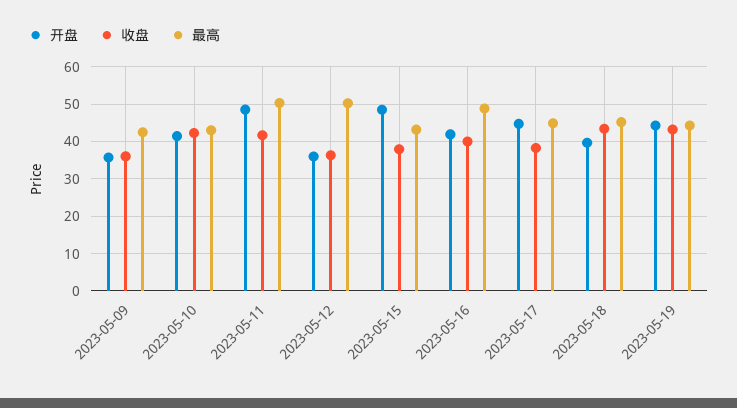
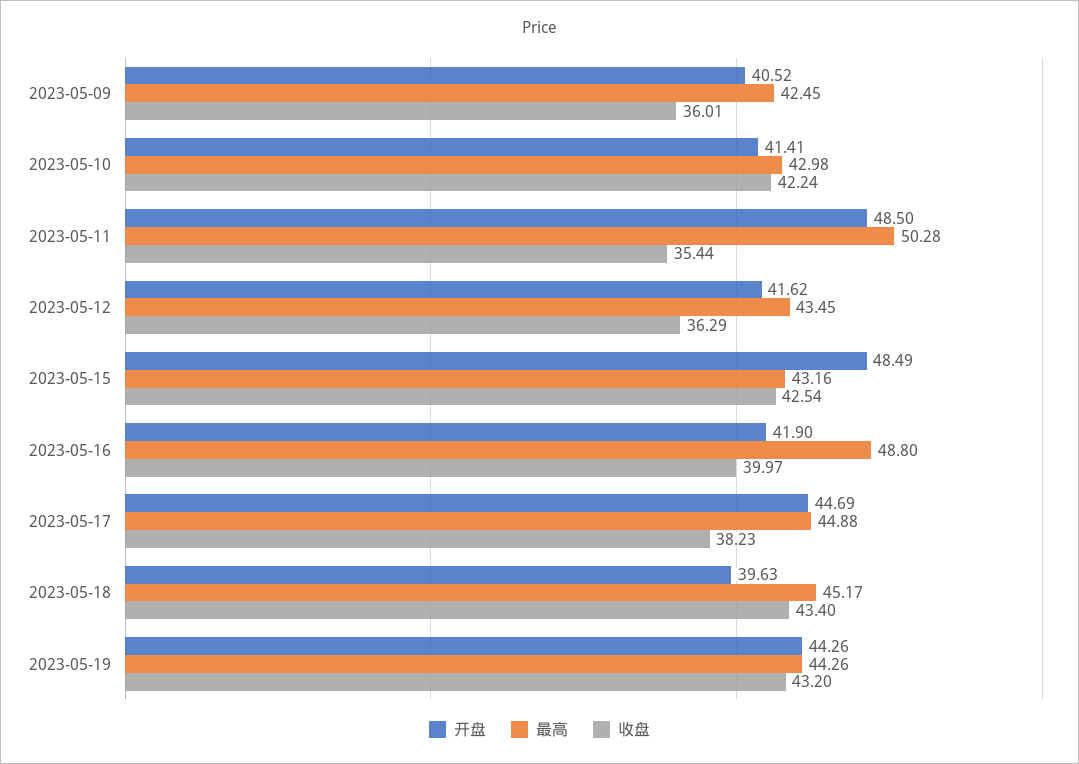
开盘, 2023-05-09: 36 -> 40.52
收盘, 2023-05-11: 42 -> 35.44
开盘, 2023-05-12: 36 -> 41.62
最高, 2023-05-12: 50 -> 43.45
收盘, 2023-05-15: 38 -> 42.54

